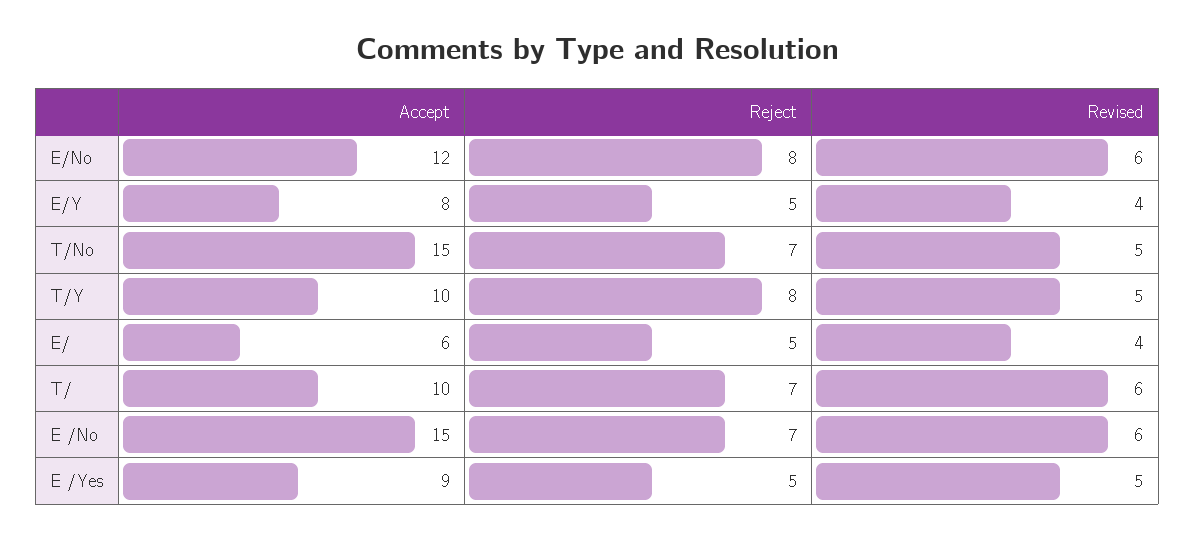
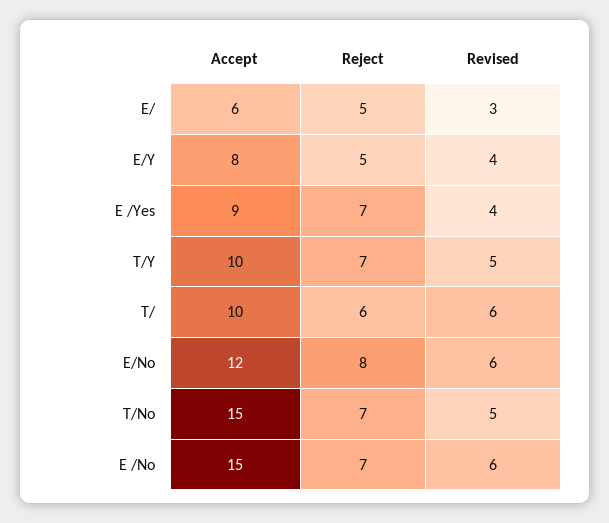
Reject, T/Y: 8 -> 7
Revised, E/: 4 -> 3
Reject, T/: 7 -> 6
Reject, E /Yes: 5 -> 7
Revised, E /Yes: 5 -> 4

